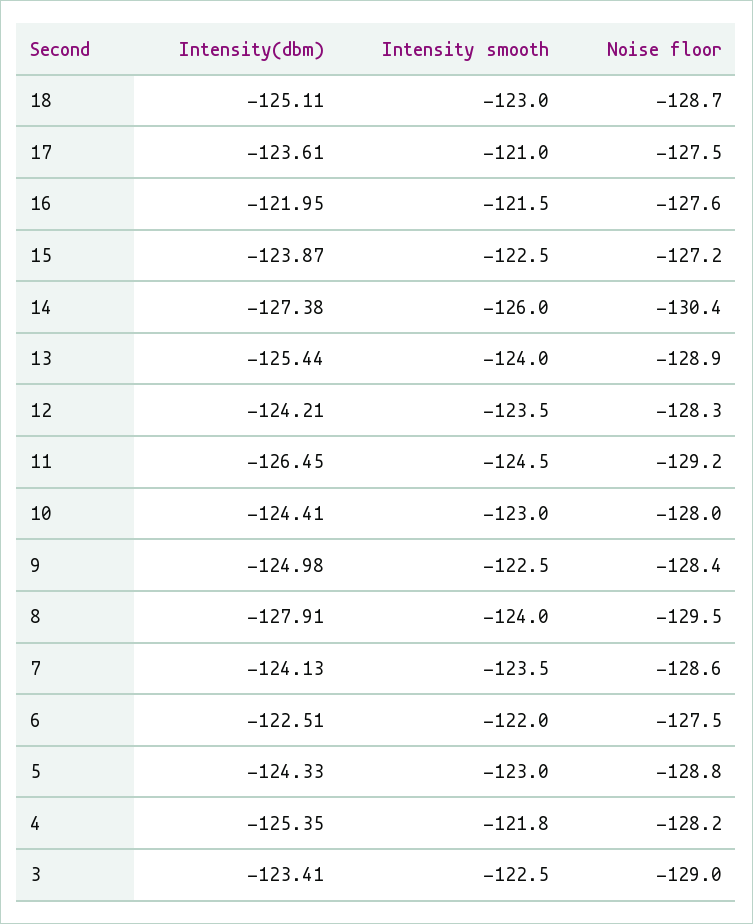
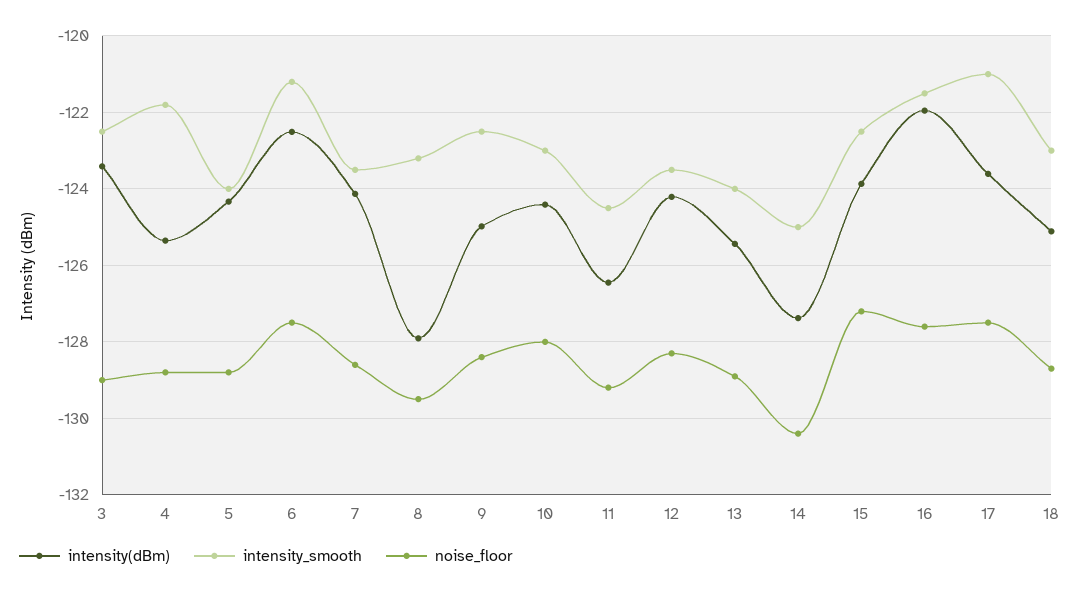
Intensity smooth, 14: -126 -> -125
Intensity smooth, 8: -124 -> -123.2
Intensity smooth, 6: -122 -> -121.2
Intensity smooth, 5: -123 -> -124
Noise floor, 4: -128.2 -> -128.8

